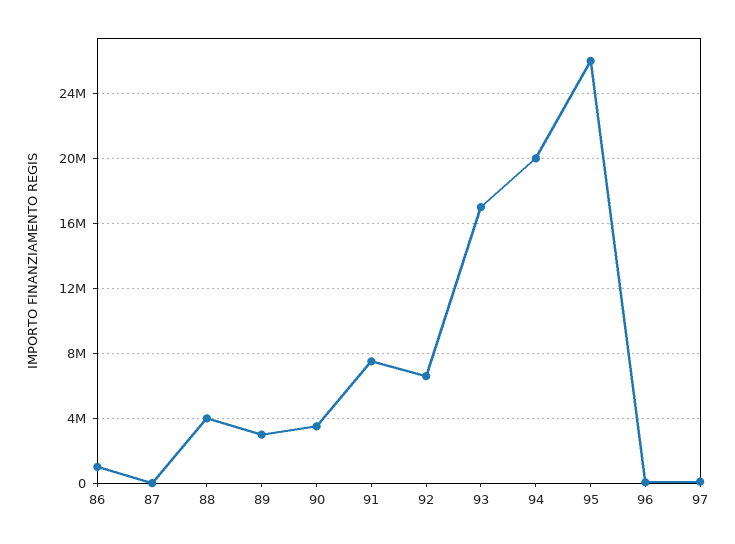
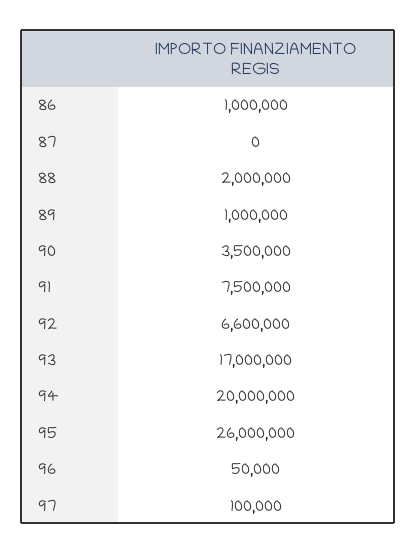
88: 4000000 -> 2000000
89: 3000000 -> 1000000

